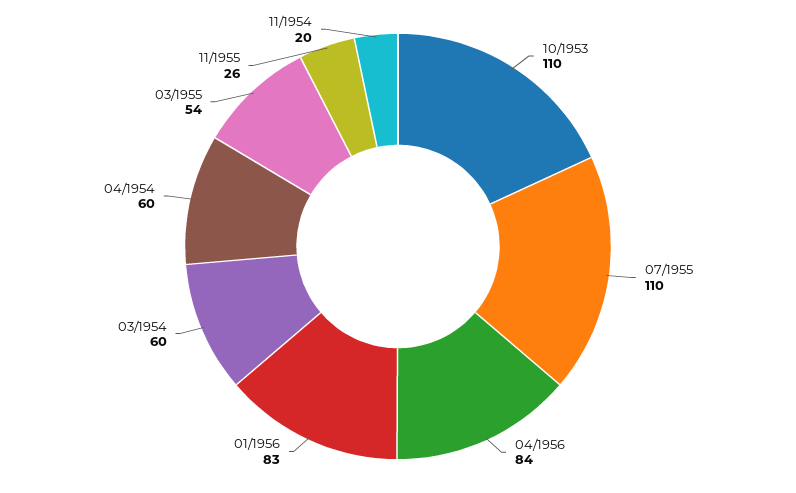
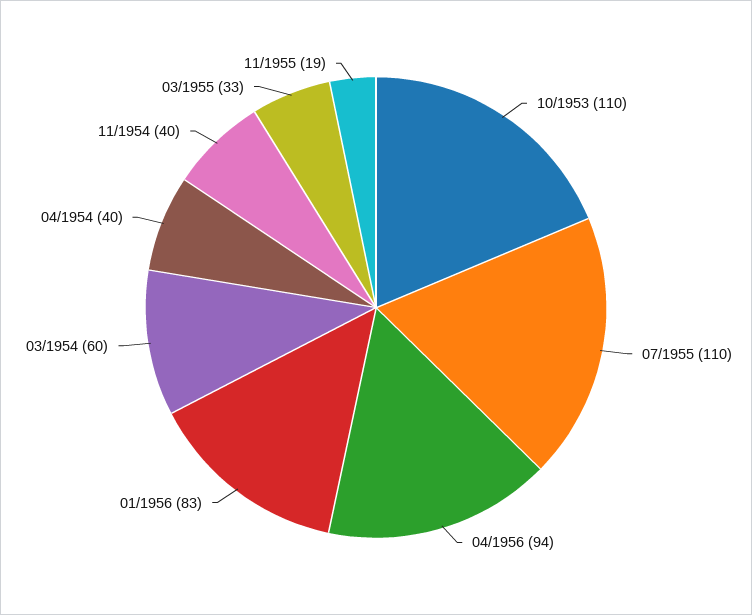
04/1956: 84 -> 94
04/1954: 60 -> 40
03/1955: 54 -> 33
11/1955: 26 -> 19
11/1954: 20 -> 40

